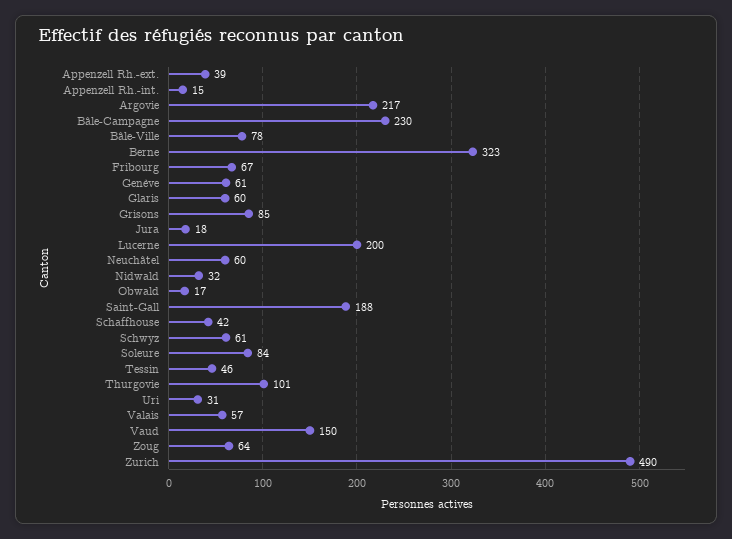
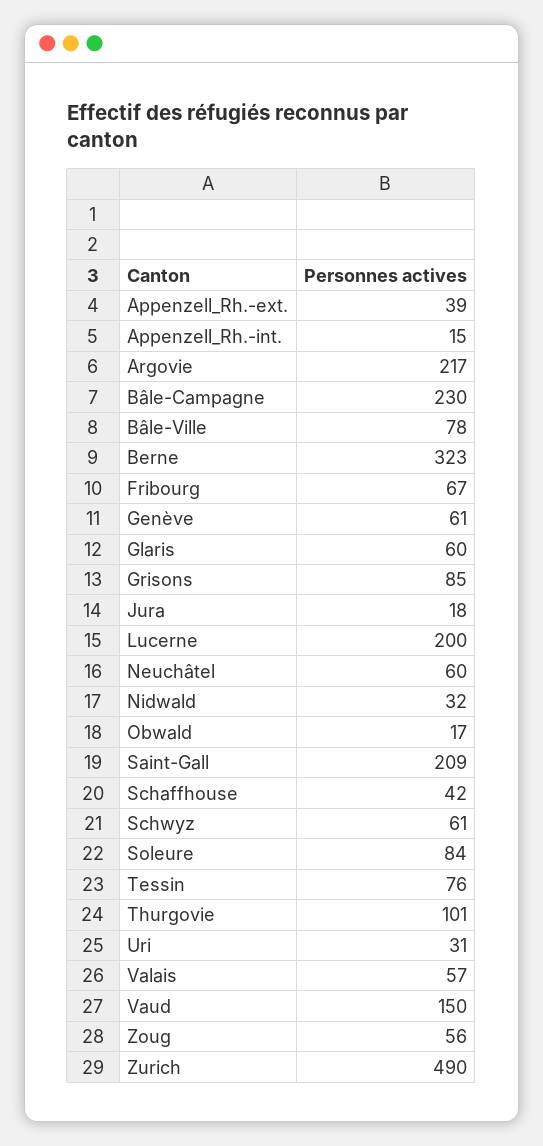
Saint-Gall: 188 -> 209
Tessin: 46 -> 76
Zoug: 64 -> 56

